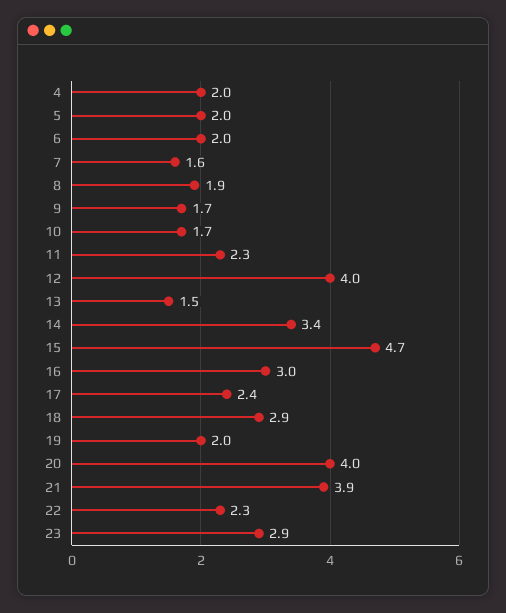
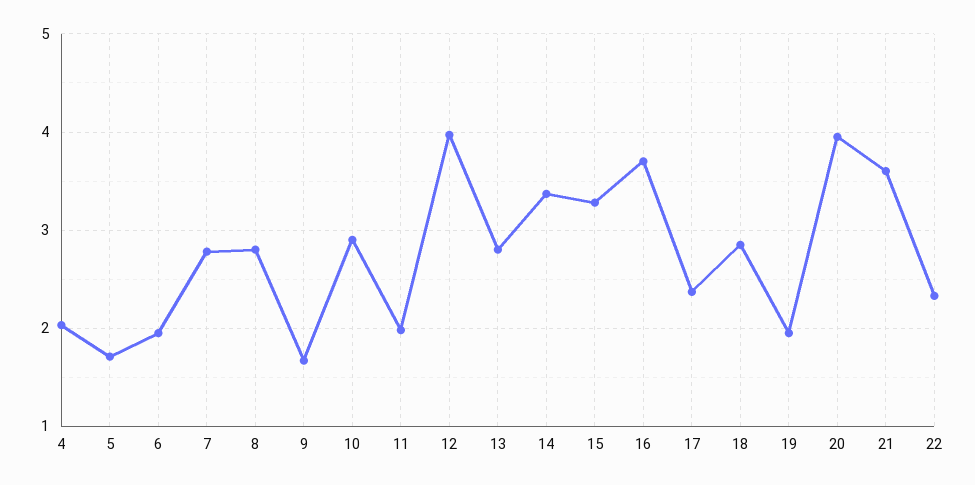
5: 2 -> 1.7
7: 1.6 -> 2.8
8: 1.9 -> 2.8
10: 1.7 -> 2.9
11: 2.3 -> 2
13: 1.5 -> 2.8
15: 4.7 -> 3.3
16: 3 -> 3.7
21: 3.9 -> 3.6
23: 2.9 -> none

